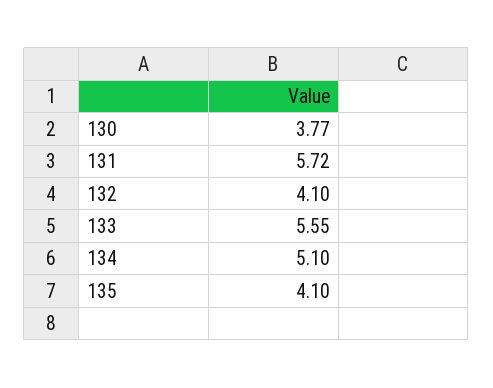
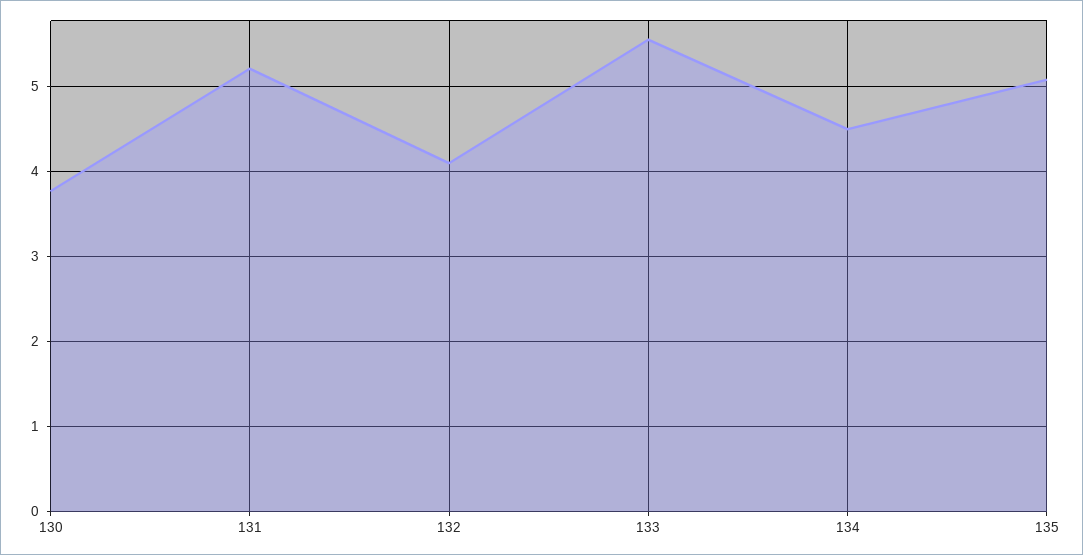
131: 5.72 -> 5.2
134: 5.1 -> 4.5
135: 4.1 -> 5.1

